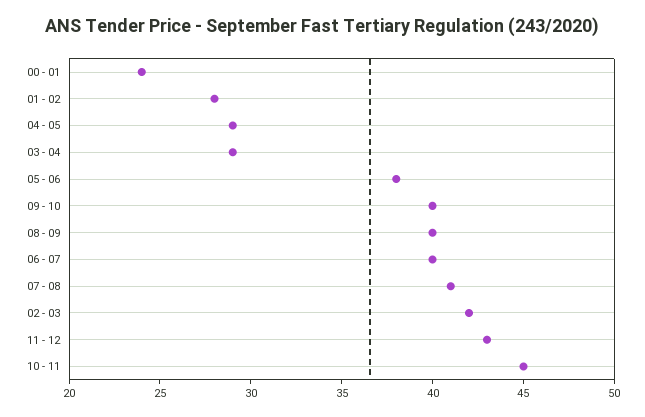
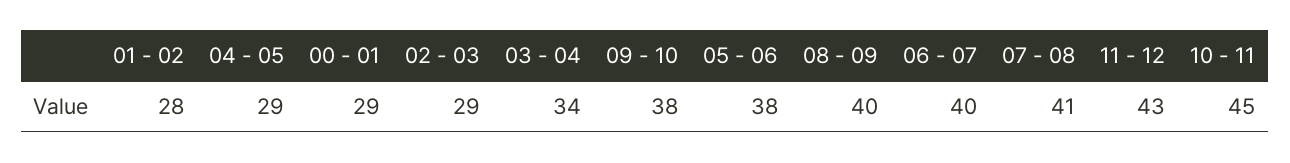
00 - 01: 24 -> 29
03 - 04: 29 -> 34
09 - 10: 40 -> 38
02 - 03: 42 -> 29

